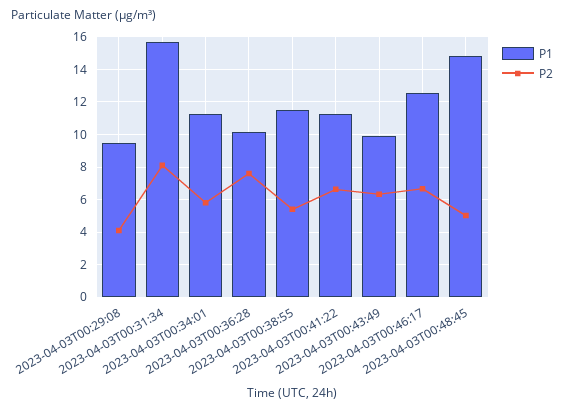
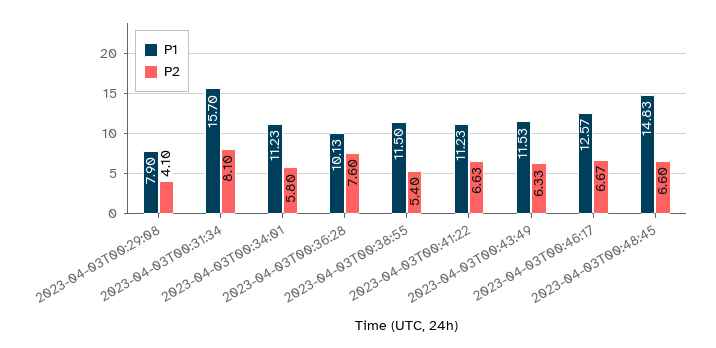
P1, 2023-04-03T00:29:08: 9.5 -> 7.9
P1, 2023-04-03T00:43:49: 10 -> 11.53
P2, 2023-04-03T00:48:45: 5 -> 6.6

